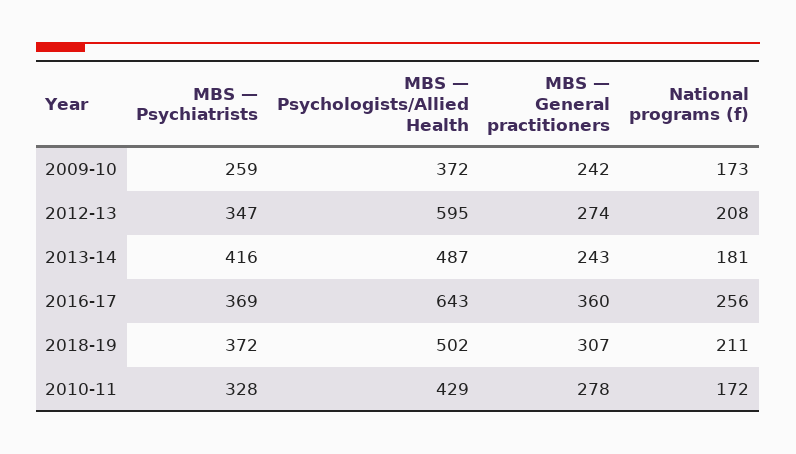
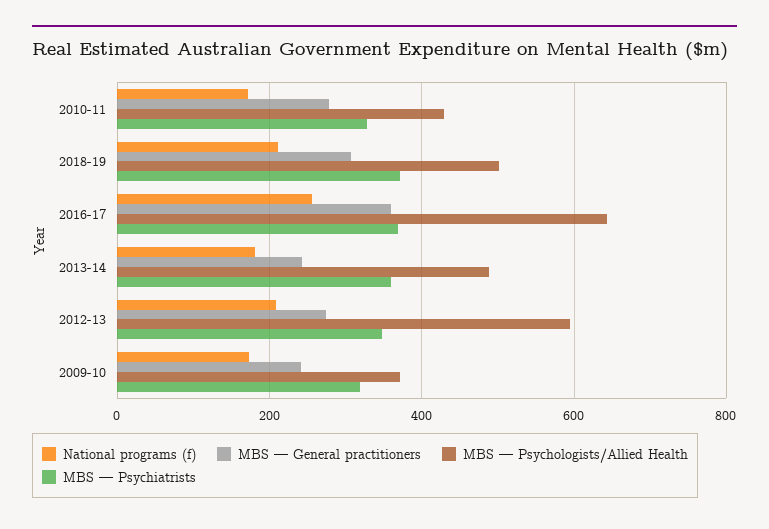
MBS — Psychiatrists, 2009-10: 259 -> 320
MBS — Psychiatrists, 2013-14: 416 -> 360

